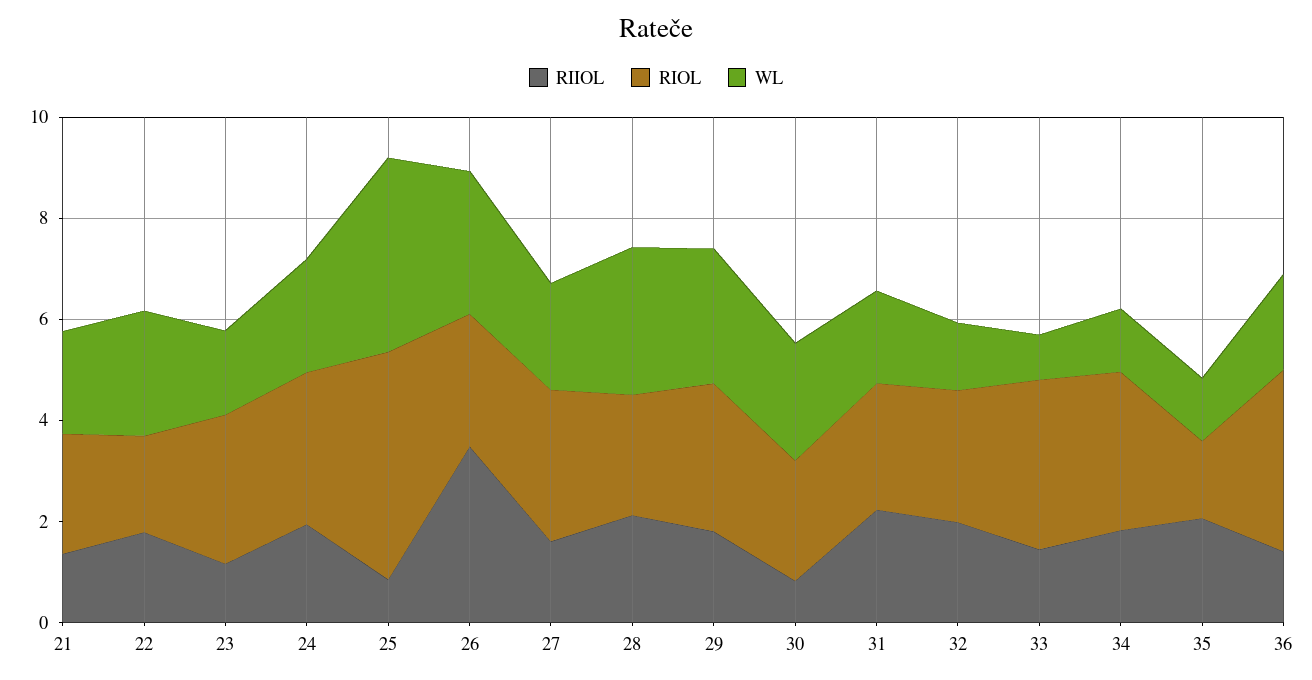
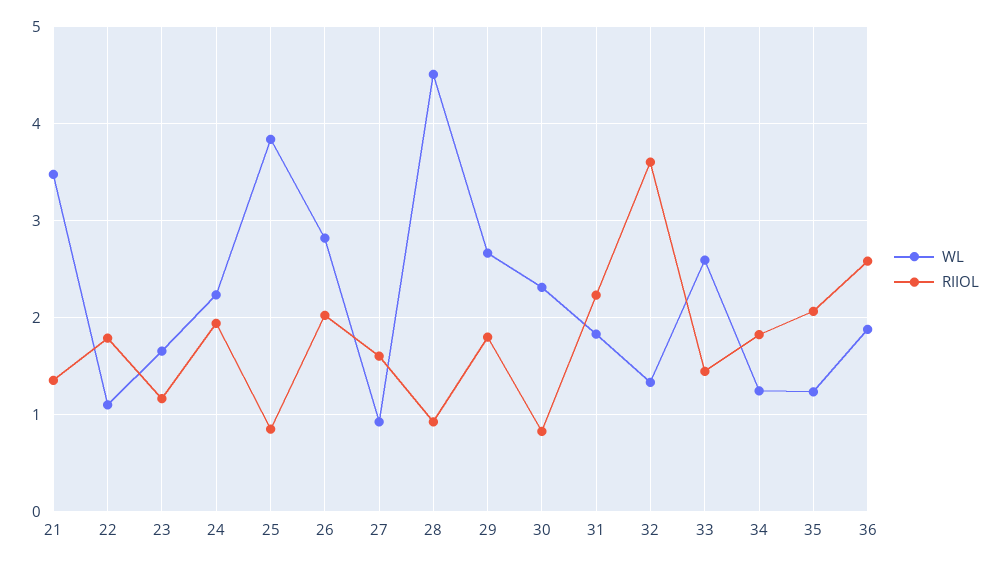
RIOL, 21: 2.5 -> none
WL, 21: 2 -> 3.5
RIOL, 22: 2 -> none
WL, 22: 2.5 -> 1.1
RIOL, 23: 3 -> none
RIOL, 24: 3 -> none
RIOL, 25: 4.5 -> none
RIIOL, 26: 3.5 -> 2
RIOL, 26: 2.5 -> none
RIOL, 27: 3 -> none
WL, 27: 2 -> 0.9
RIIOL, 28: 2 -> 0.9
RIOL, 28: 2.5 -> none
WL, 28: 3 -> 4.5
RIOL, 29: 3 -> none
RIOL, 30: 2.5 -> none
RIOL, 31: 2.5 -> none
RIIOL, 32: 2 -> 3.6
RIOL, 32: 2.5 -> none
RIOL, 33: 3.5 -> none
WL, 33: 1 -> 2.6
RIOL, 34: 3 -> none
RIOL, 35: 1.5 -> none
RIIOL, 36: 1.5 -> 2.6
RIOL, 36: 3.5 -> none

